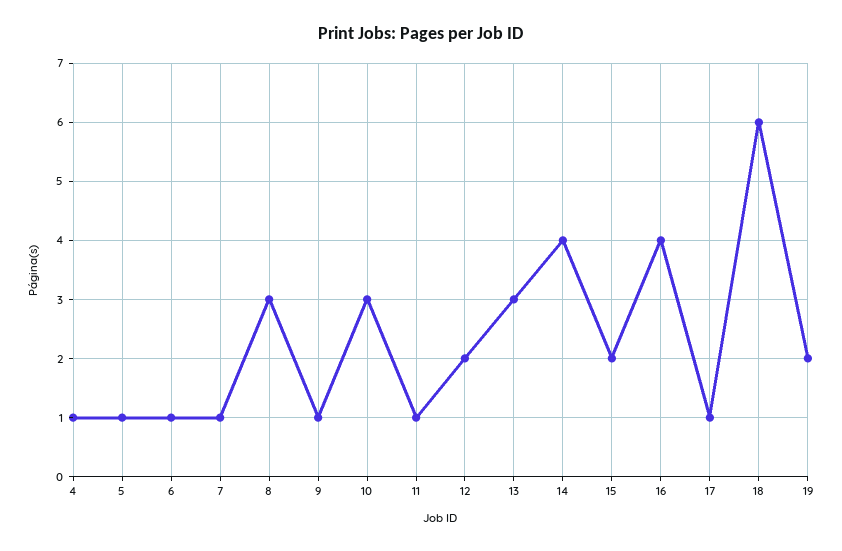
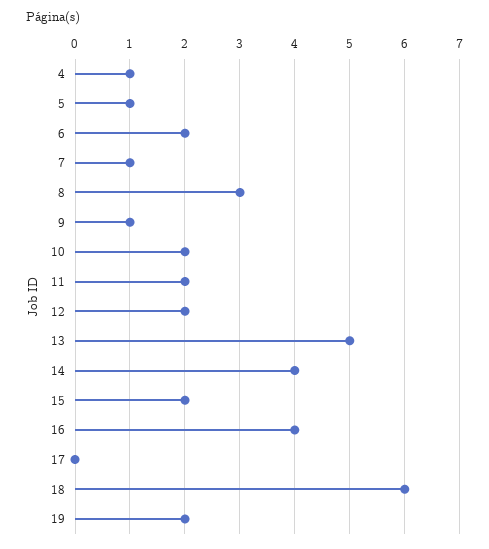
6: 1 -> 2
10: 3 -> 2
11: 1 -> 2
13: 3 -> 5
17: 1 -> 0

